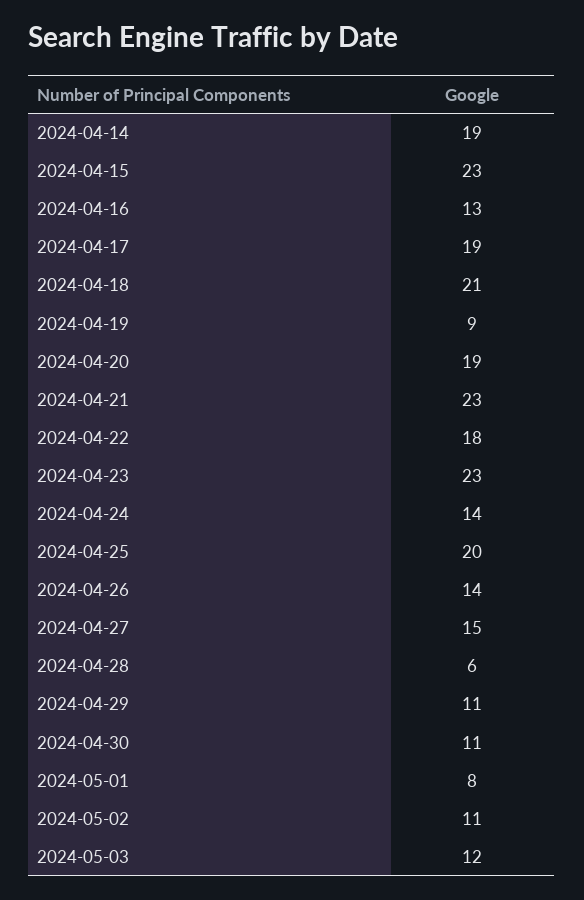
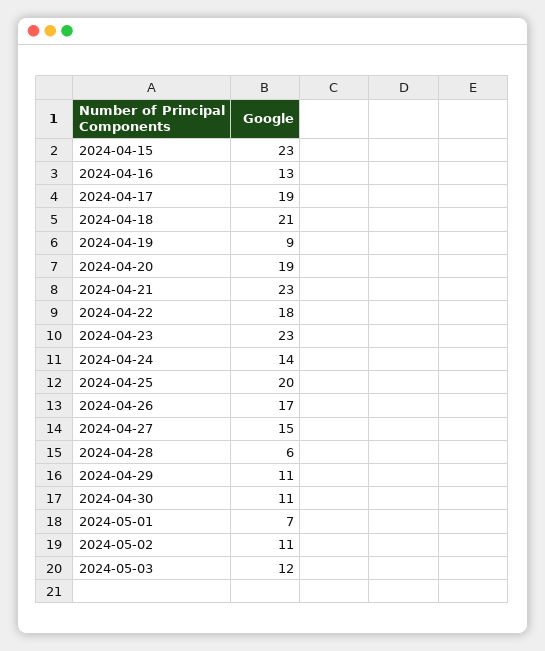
2024-04-14: 19 -> none
2024-04-26: 14 -> 17
2024-05-01: 8 -> 7

